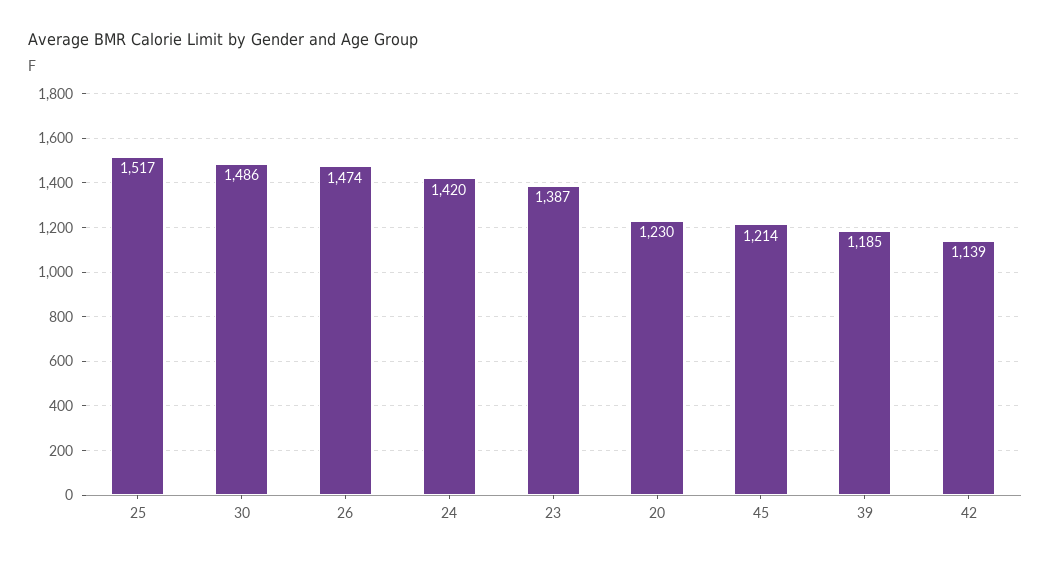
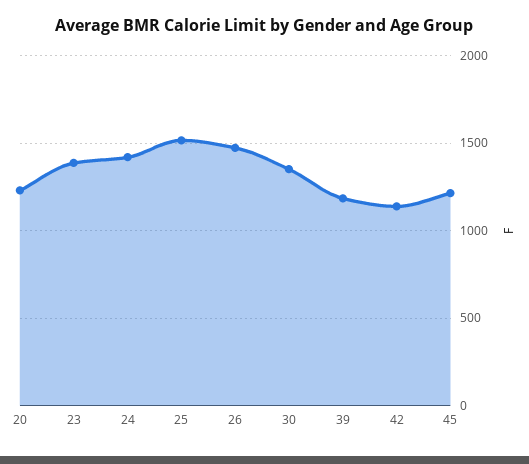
30: 1486 -> 1350

